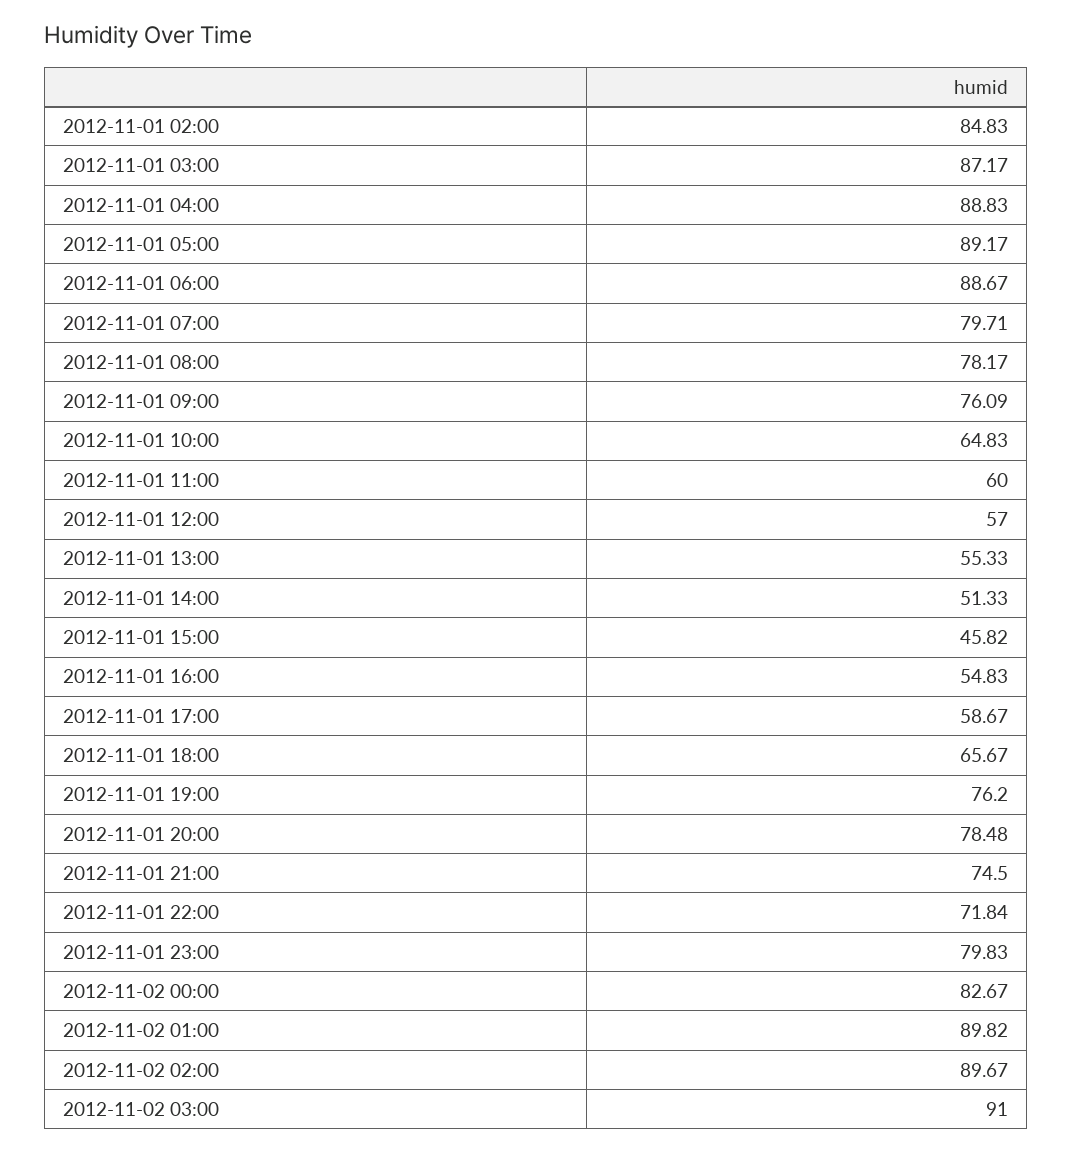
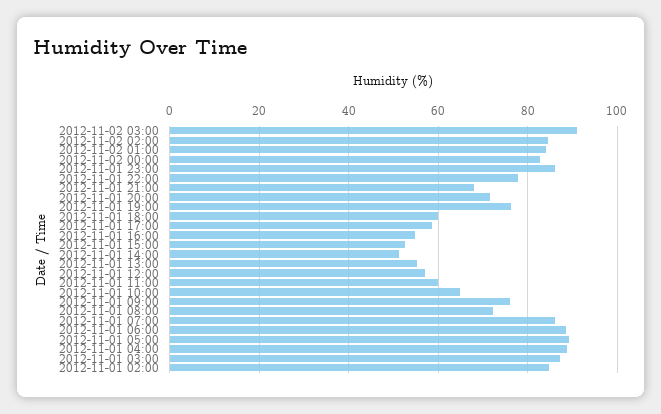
2012-11-01 07:00: 79.71 -> 86
2012-11-01 08:00: 78.17 -> 72
2012-11-01 15:00: 45.82 -> 52
2012-11-01 18:00: 65.67 -> 60
2012-11-01 20:00: 78.48 -> 72
2012-11-01 21:00: 74.5 -> 68
2012-11-01 22:00: 71.84 -> 78
2012-11-01 23:00: 79.83 -> 86
2012-11-02 01:00: 89.82 -> 84
2012-11-02 02:00: 89.67 -> 84

